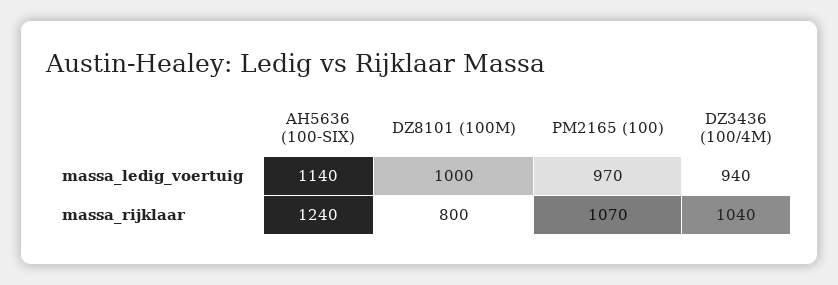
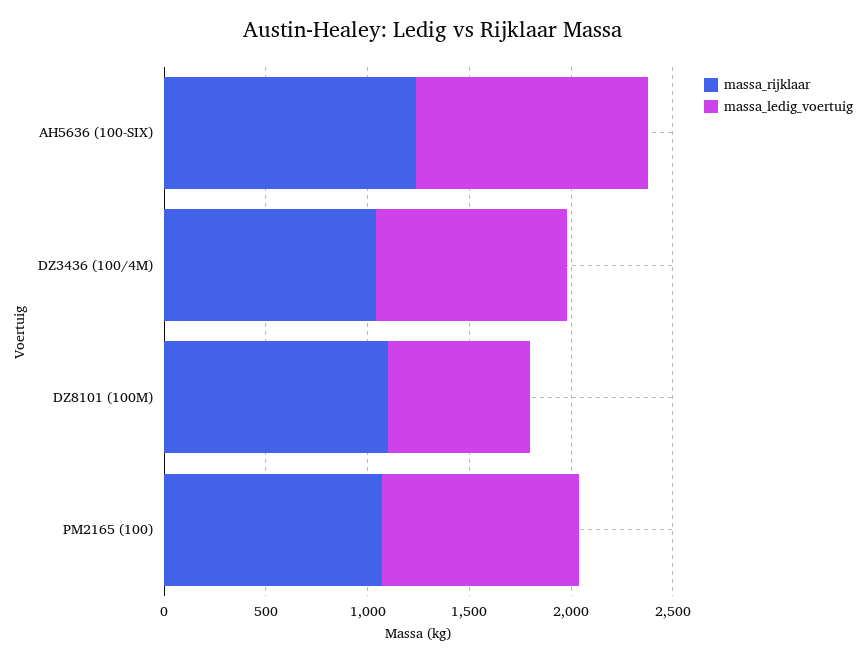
massa_ledig_voertuig, DZ8101 (100M): 1000 -> 700
massa_rijklaar, DZ8101 (100M): 800 -> 1100

